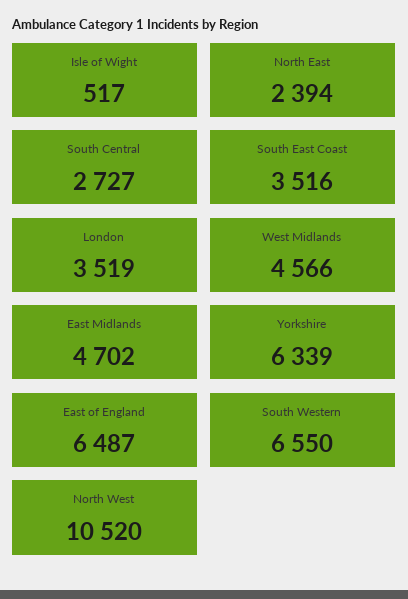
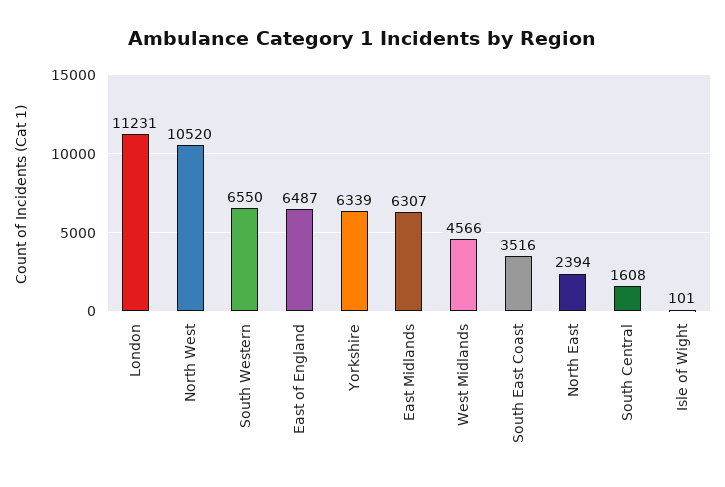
Isle of Wight: 517 -> 101
South Central: 2727 -> 1608
London: 3519 -> 11231
East Midlands: 4702 -> 6307

